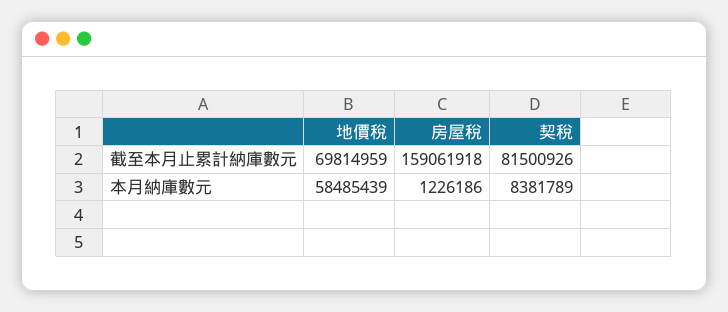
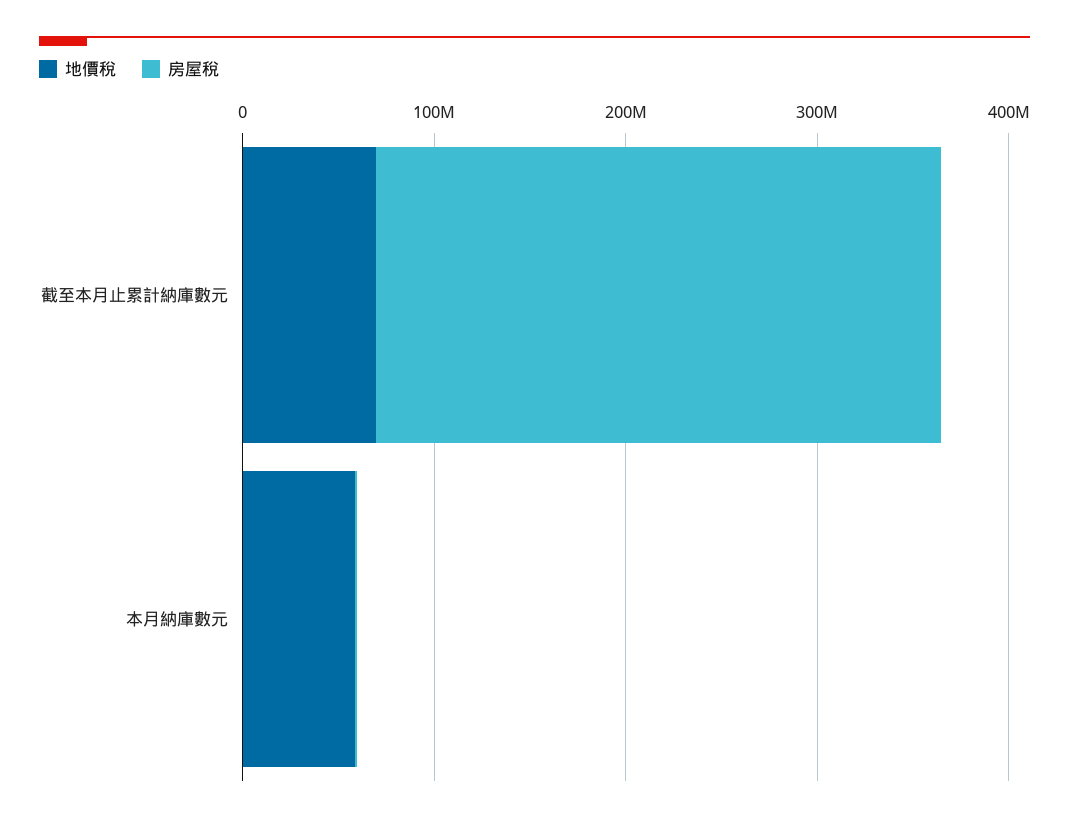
房屋稅, 截至本月止累計納庫數元: 159061918 -> 300000000
契稅, 截至本月止累計納庫數元: 81500926 -> none
契稅, 本月納庫數元: 8381789 -> none

